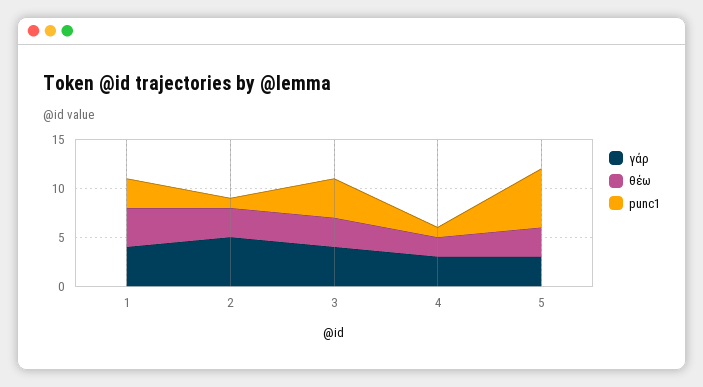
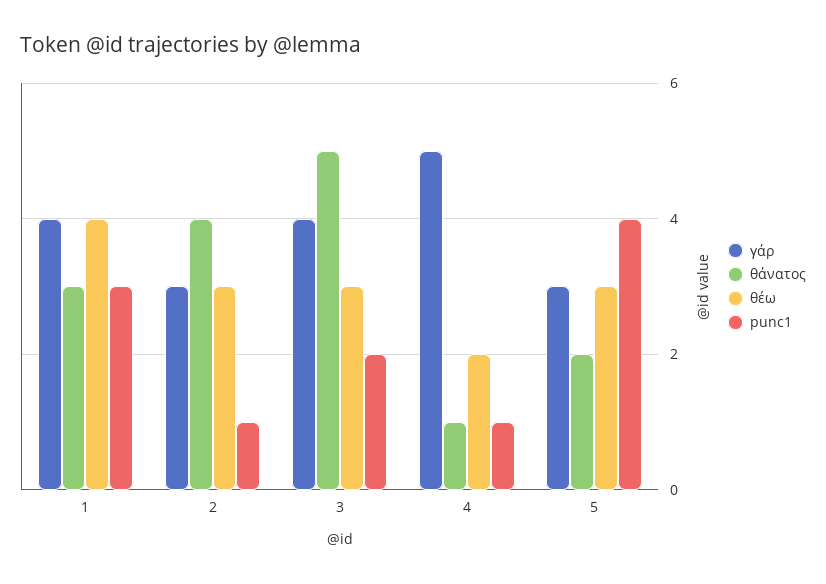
γάρ, 2: 5 -> 3
punc1, 3: 4 -> 2
γάρ, 4: 3 -> 5
punc1, 5: 6 -> 4
θάνατος, 1: none -> 3
θάνατος, 2: none -> 4
θάνατος, 3: none -> 5
θάνατος, 4: none -> 1
θάνατος, 5: none -> 2

